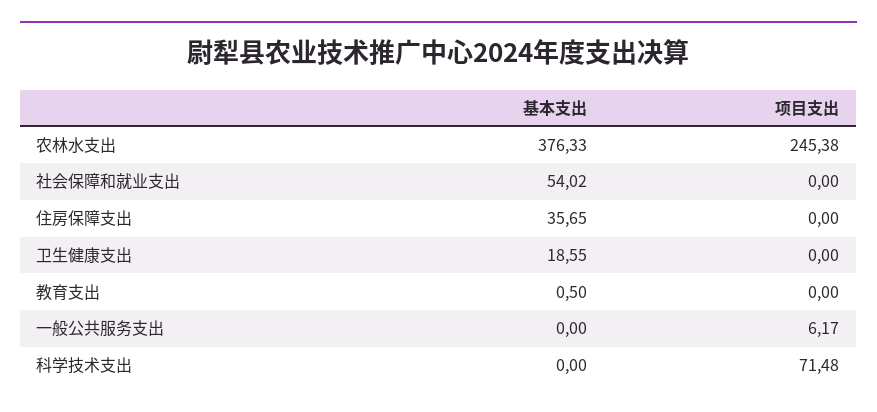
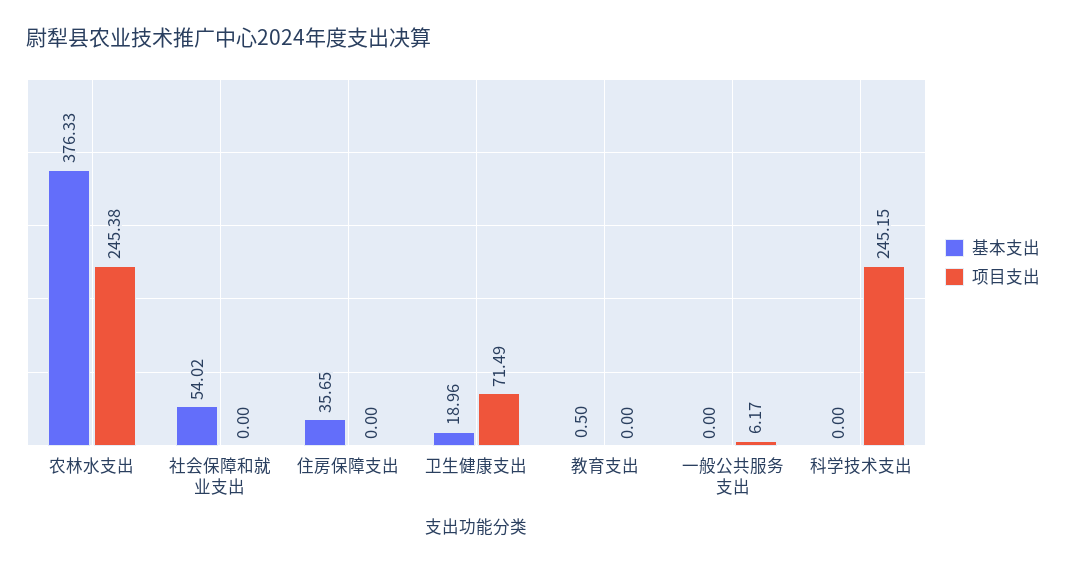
基本支出, 卫生健康支出: 18.55 -> 18.96
项目支出, 卫生健康支出: 0 -> 71.49
项目支出, 科学技术支出: 71.48 -> 245.15

